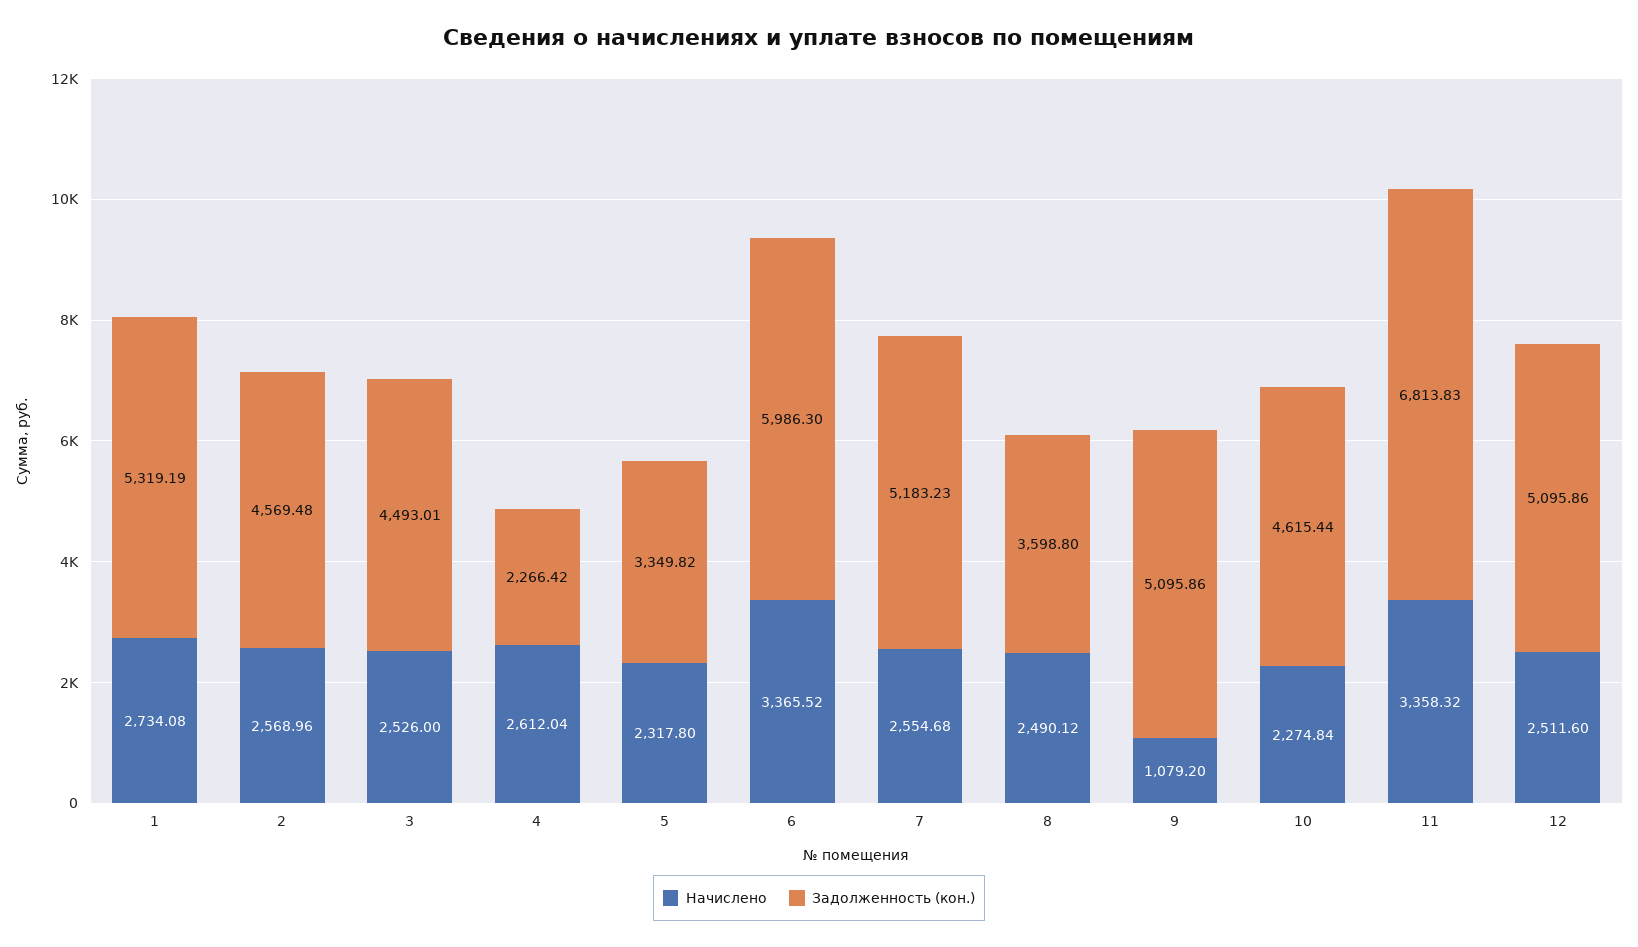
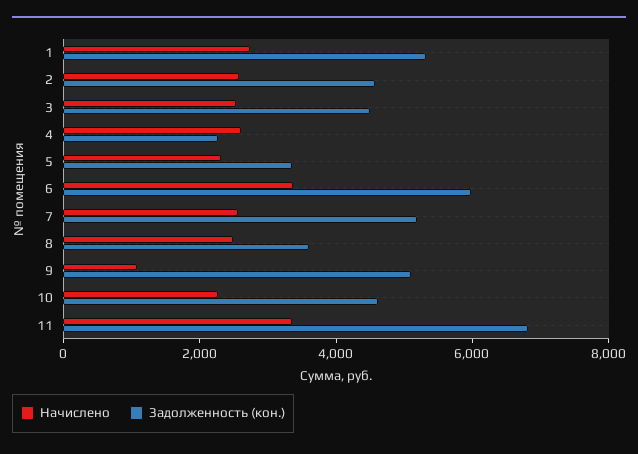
Начислено, 12: 2511.6 -> none
Задолженность (кон.), 12: 5095.86 -> none

